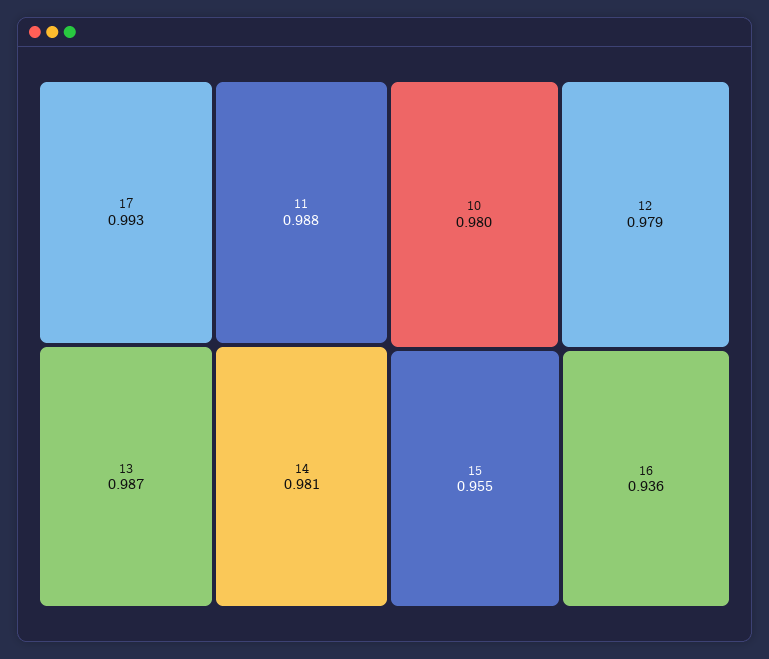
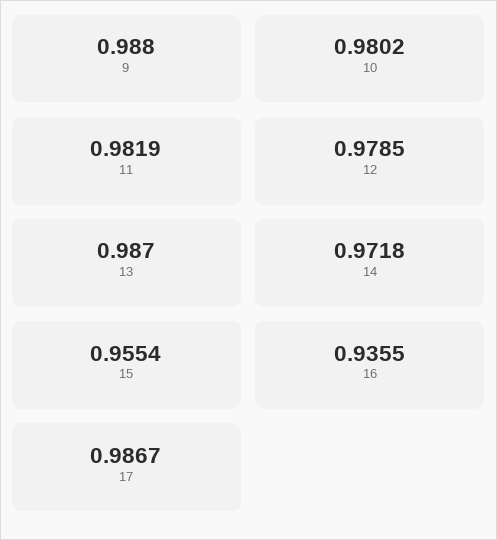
17: 0.993 -> 0.9867
11: 0.988 -> 0.9819
14: 0.981 -> 0.9718
9: none -> 0.988

